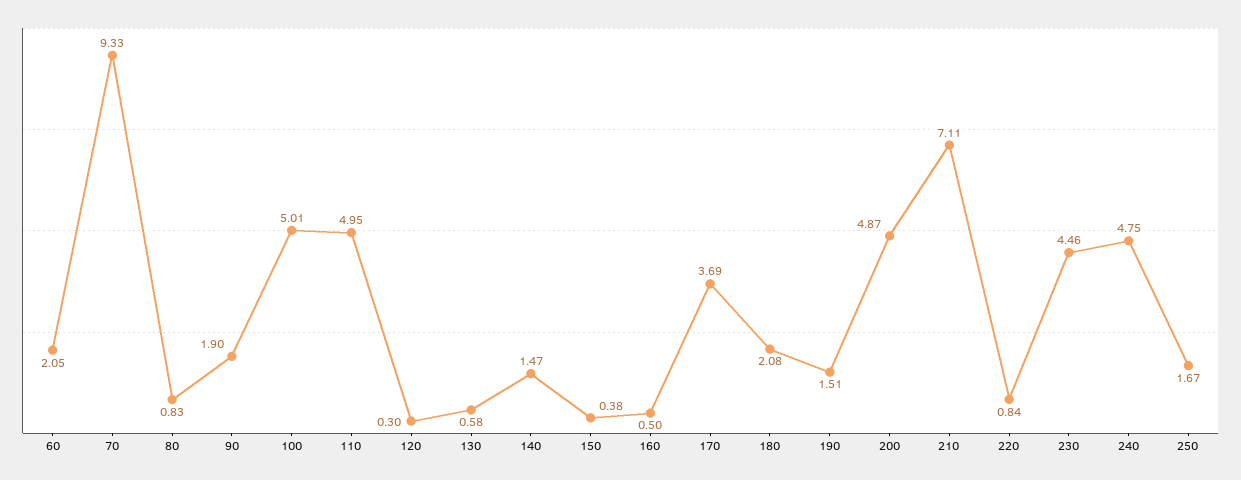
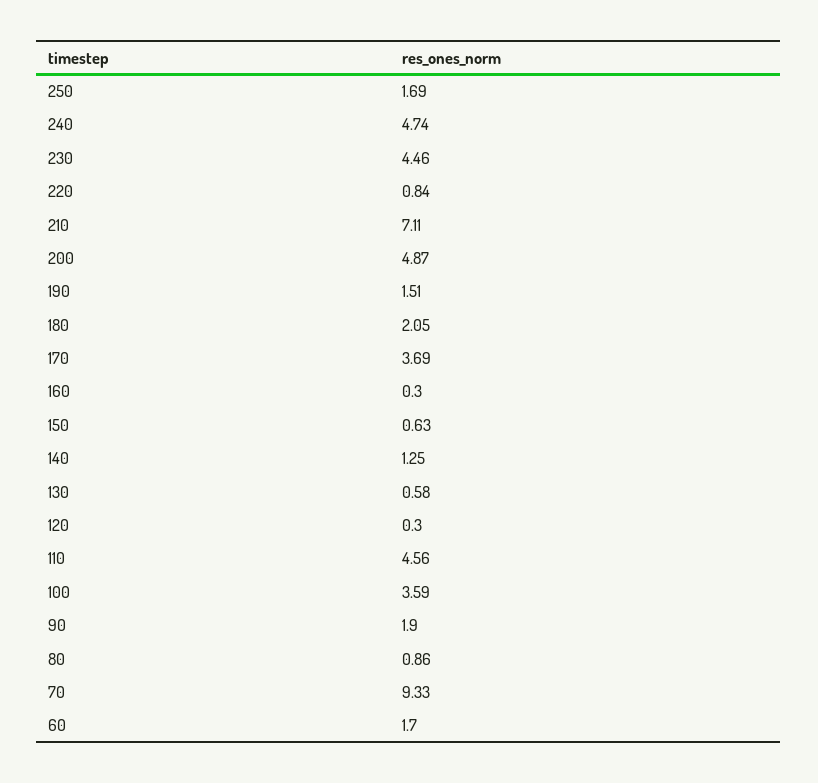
60: 2.05 -> 1.7
80: 0.83 -> 0.86
100: 5.01 -> 3.59
110: 4.95 -> 4.56
140: 1.47 -> 1.25
150: 0.38 -> 0.63
160: 0.5 -> 0.3
180: 2.08 -> 2.05
240: 4.75 -> 4.74
250: 1.67 -> 1.69

